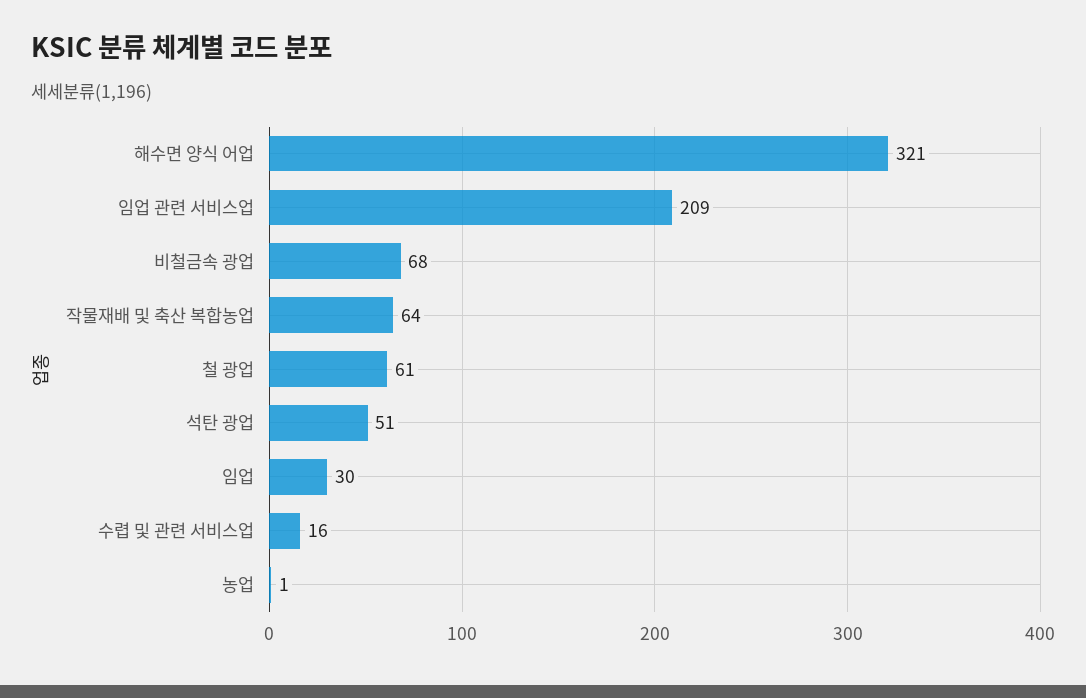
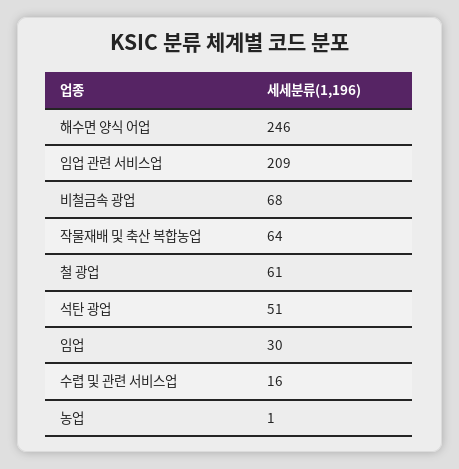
해수면 양식 어업: 321 -> 246

